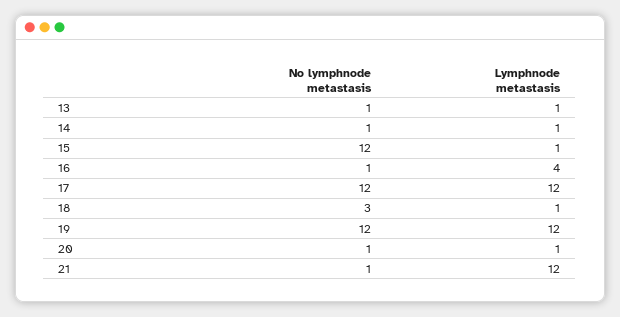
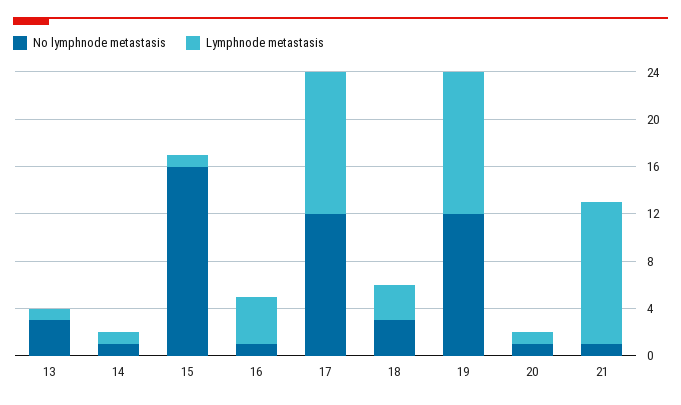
No lymphnode metastasis, 13: 1 -> 3
No lymphnode metastasis, 15: 12 -> 16
Lymphnode metastasis, 18: 1 -> 3

